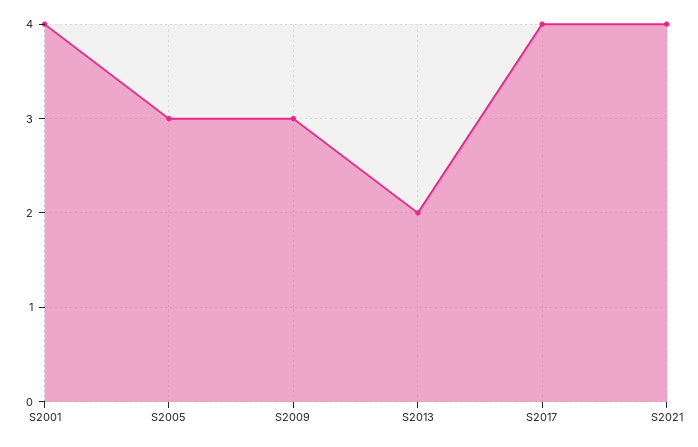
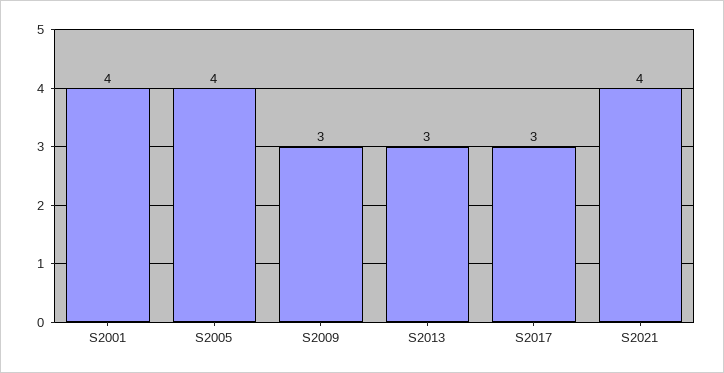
S2005: 3 -> 4
S2013: 2 -> 3
S2017: 4 -> 3

